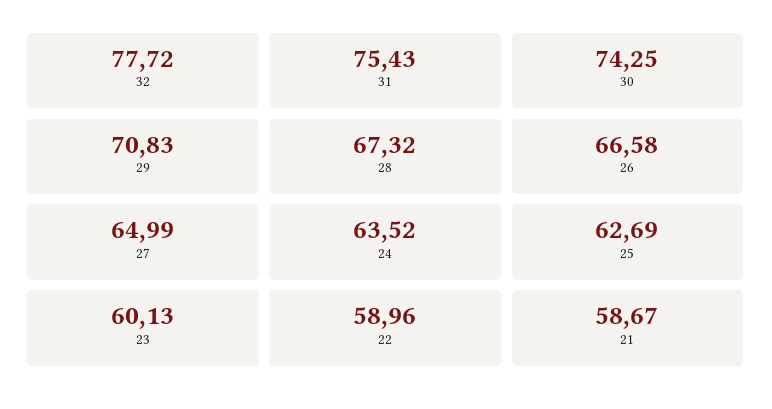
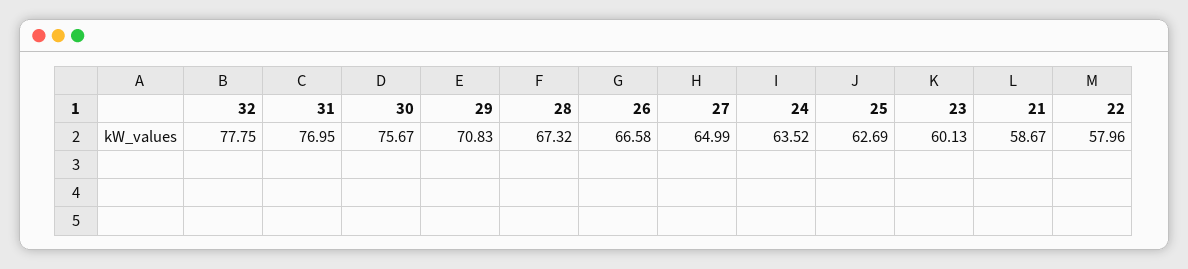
32: 77.72 -> 77.75
31: 75.43 -> 76.95
30: 74.25 -> 75.67
22: 58.96 -> 57.96

